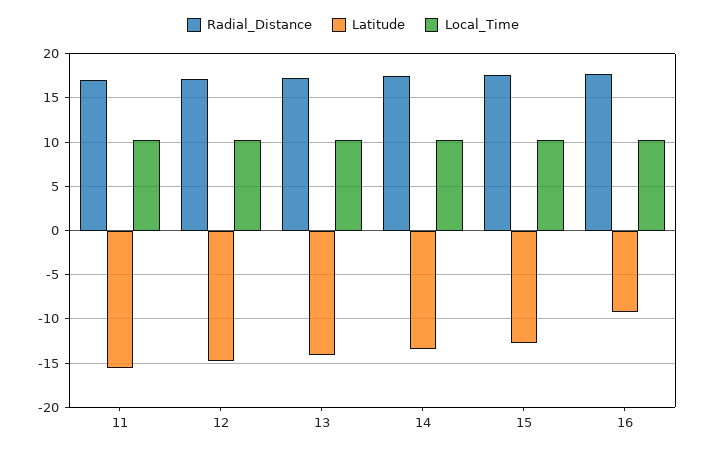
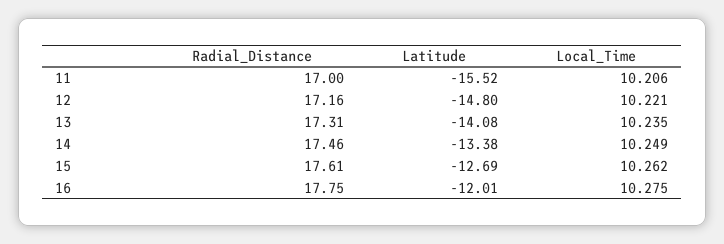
Latitude, 16: -9 -> -12.01

